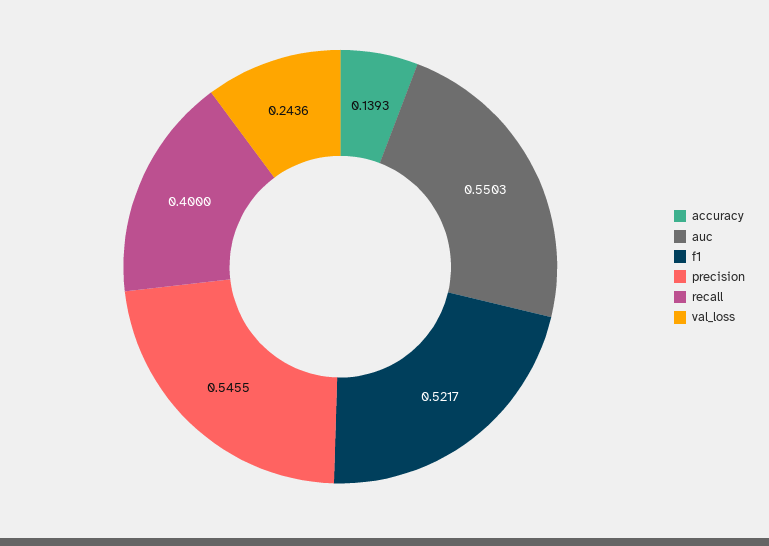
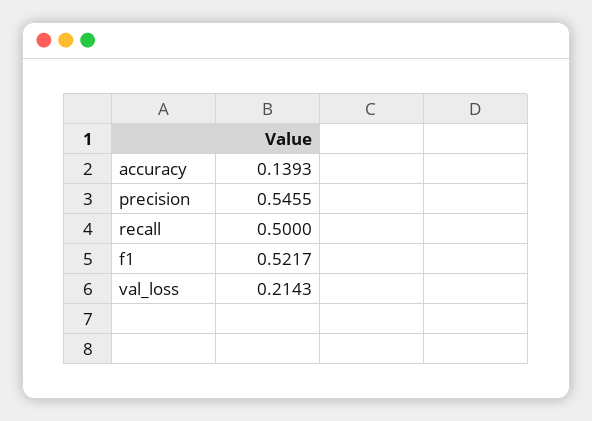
auc: 0.5503 -> none
recall: 0.4 -> 0.5
val_loss: 0.2436 -> 0.2143

